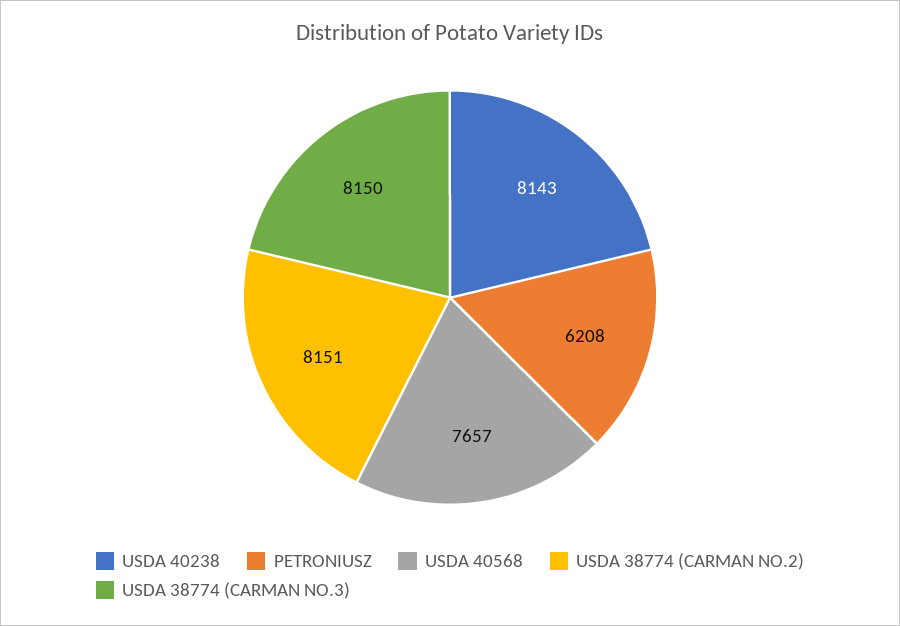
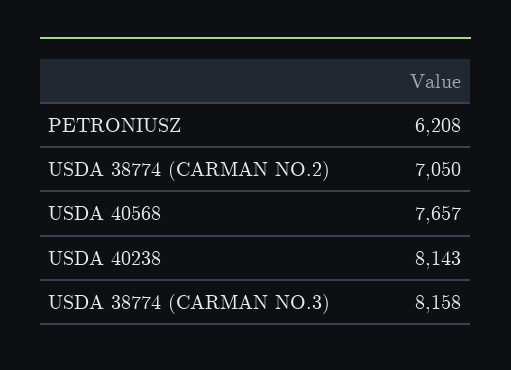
USDA 38774 (CARMAN NO.2): 8151 -> 7050
USDA 38774 (CARMAN NO.3): 8150 -> 8158

